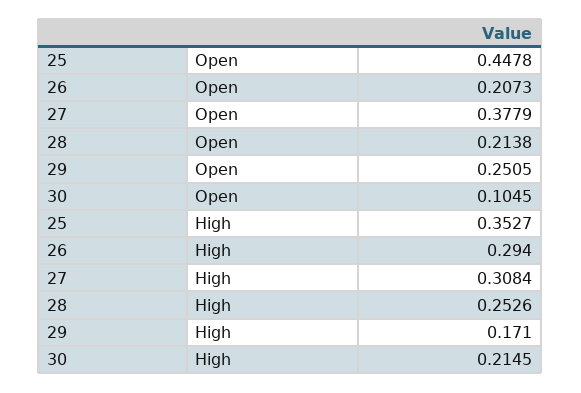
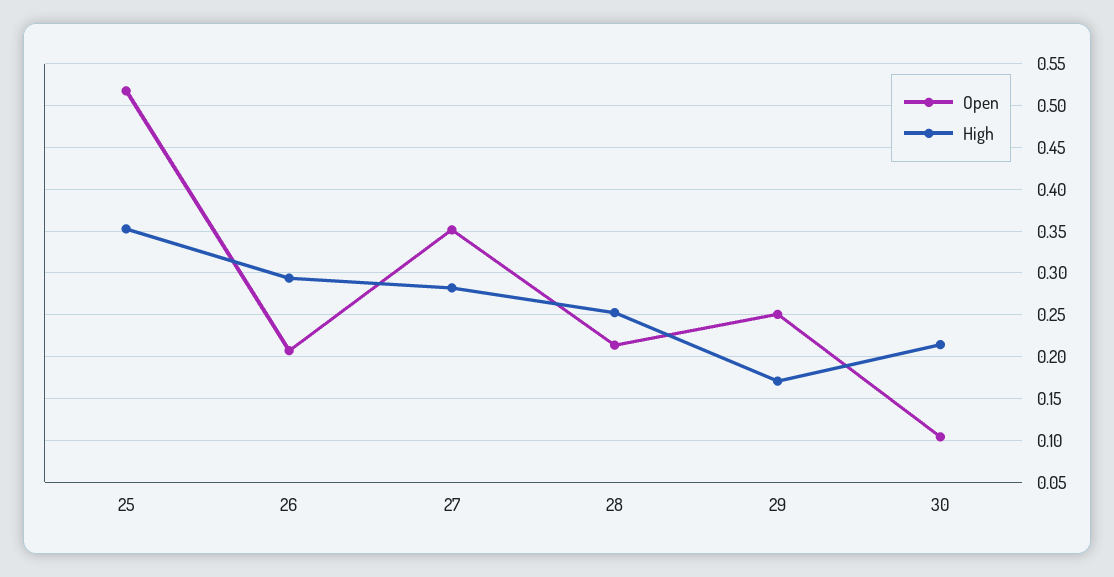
Open, 25: 0.4478 -> 0.52
Open, 27: 0.3779 -> 0.35
High, 27: 0.3084 -> 0.28

